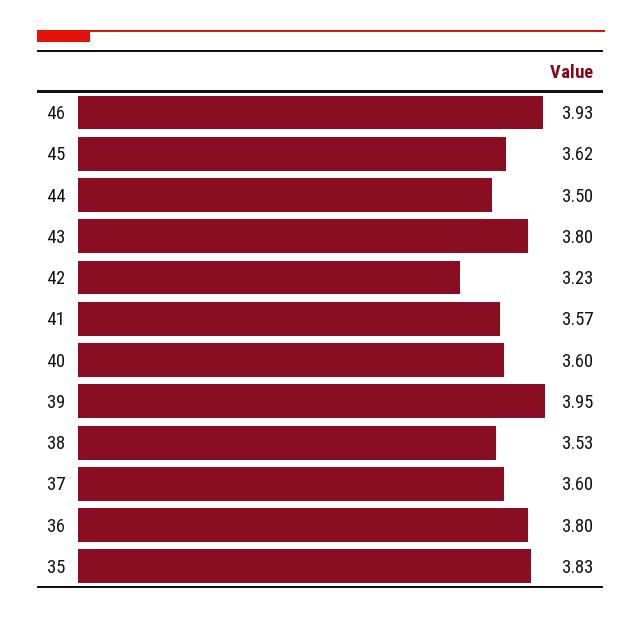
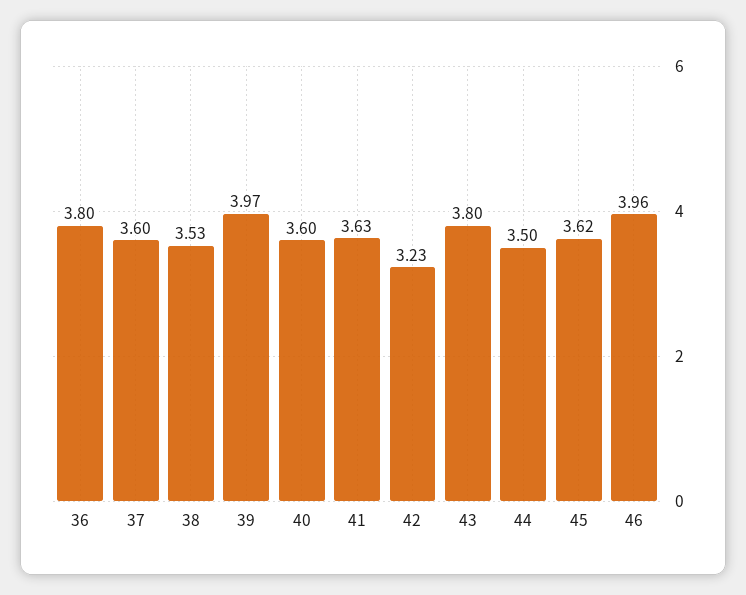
46: 3.93 -> 3.96
41: 3.57 -> 3.63
39: 3.95 -> 3.97
35: 3.83 -> none

